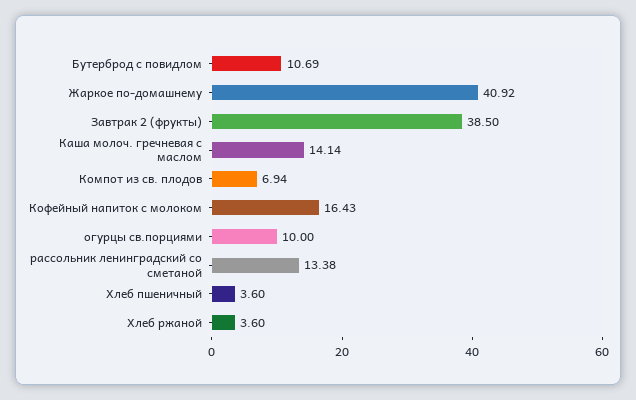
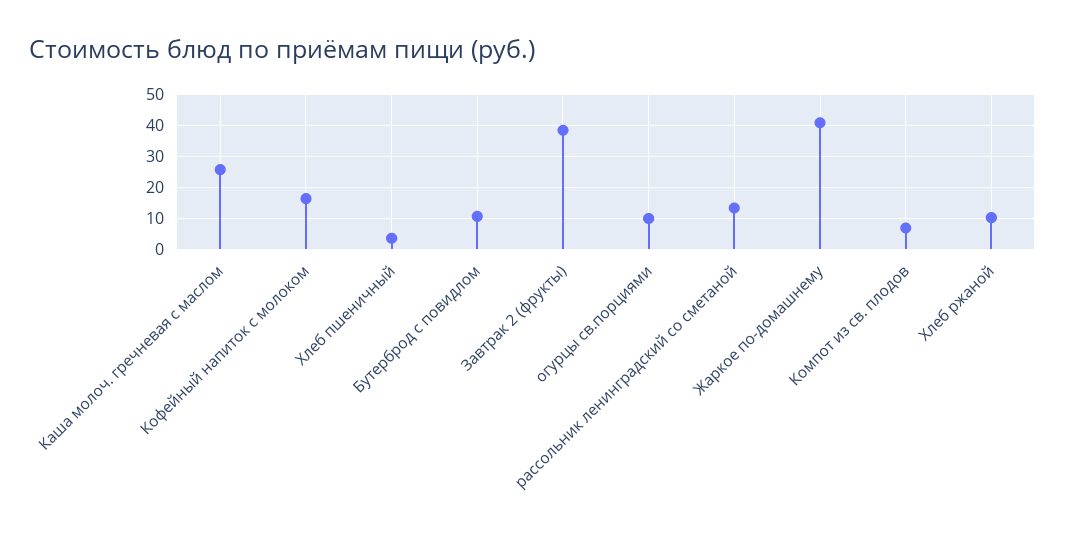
Каша молоч. гречневая с маслом: 14.14 -> 26
Хлеб ржаной: 3.6 -> 10

